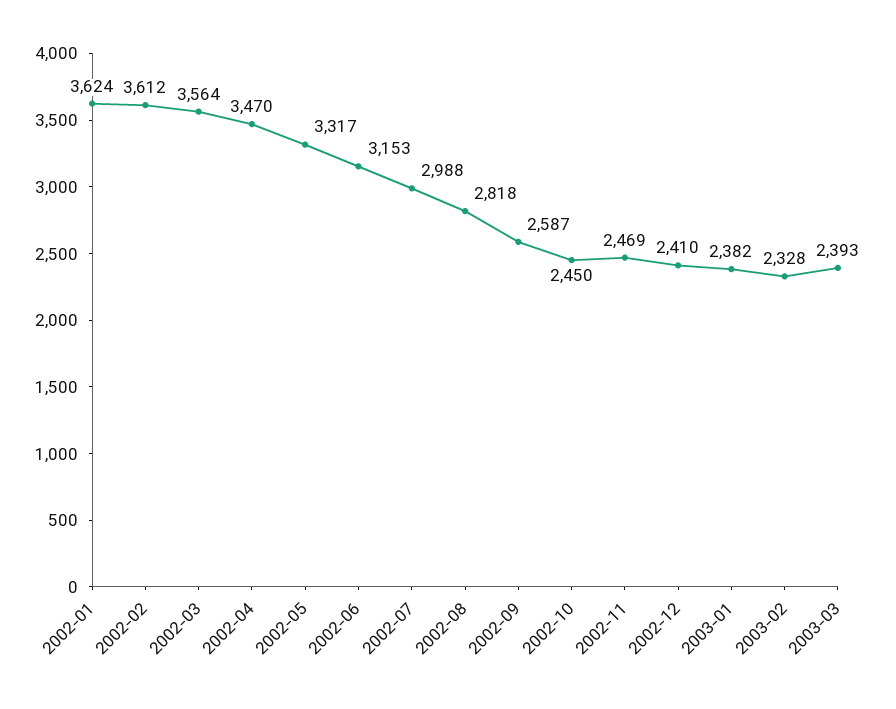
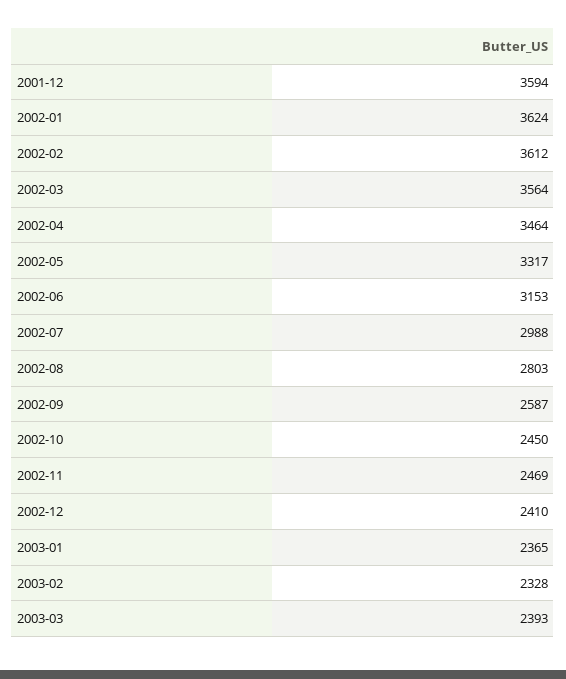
2002-04: 3470 -> 3464
2002-08: 2818 -> 2803
2003-01: 2382 -> 2365
2001-12: none -> 3594

